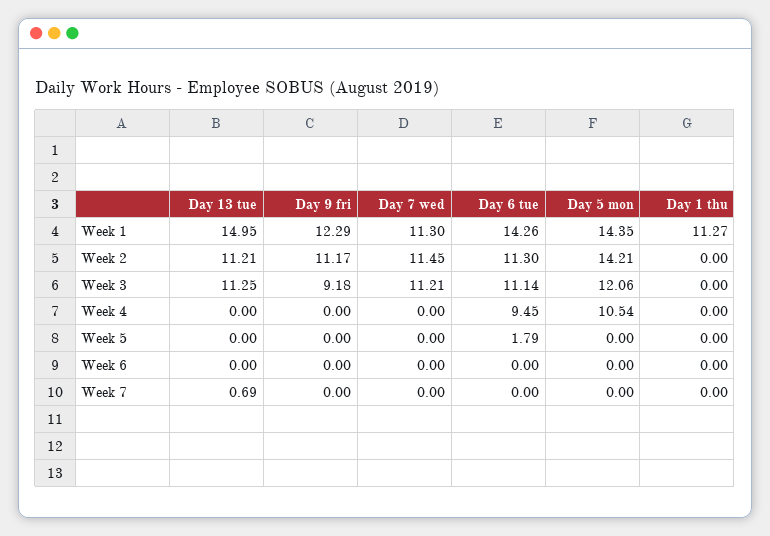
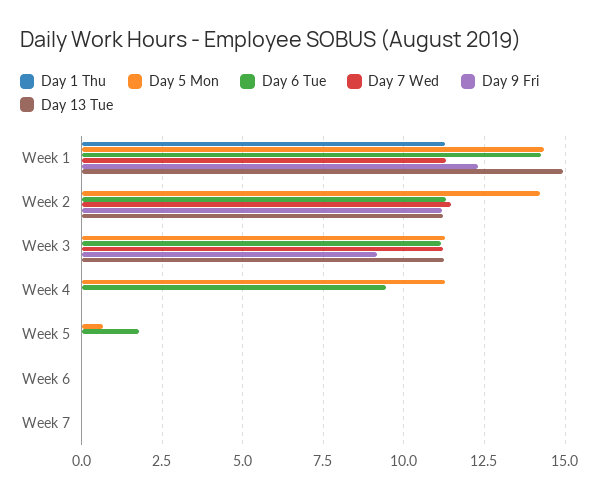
Day 5 mon, Week 3: 12.06 -> 11.25
Day 5 mon, Week 4: 10.54 -> 11.25
Day 5 mon, Week 5: 0 -> 0.75
Day 13 tue, Week 7: 0.69 -> 0

